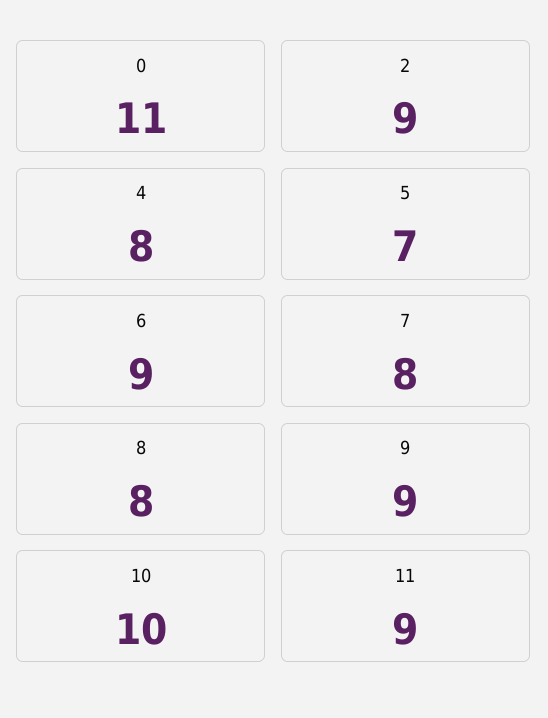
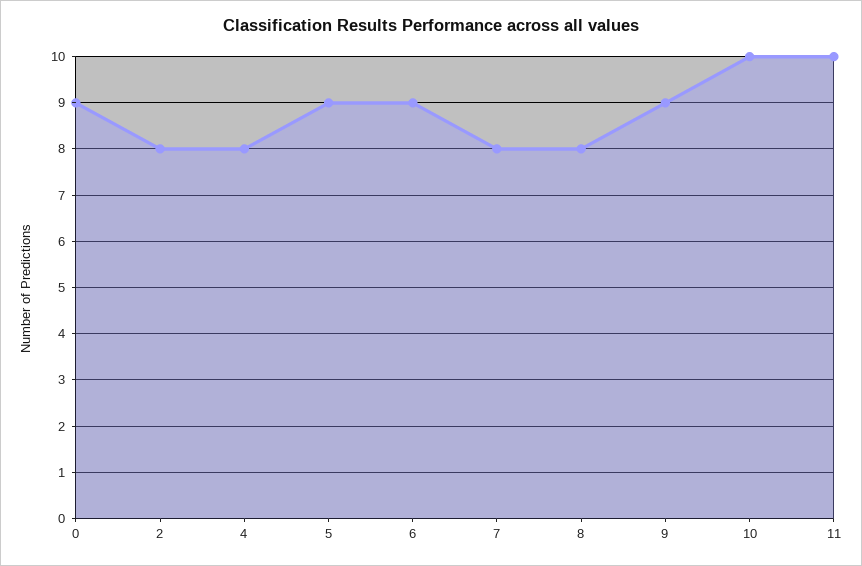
0: 11 -> 9
2: 9 -> 8
5: 7 -> 9
11: 9 -> 10

